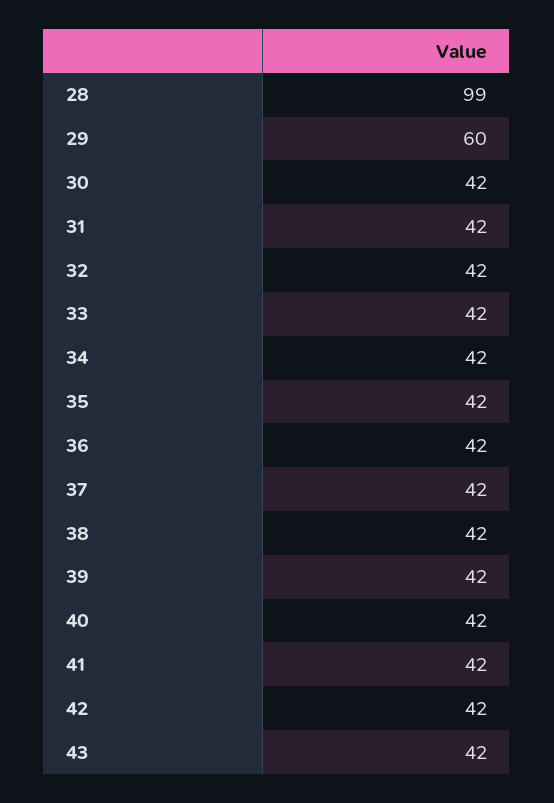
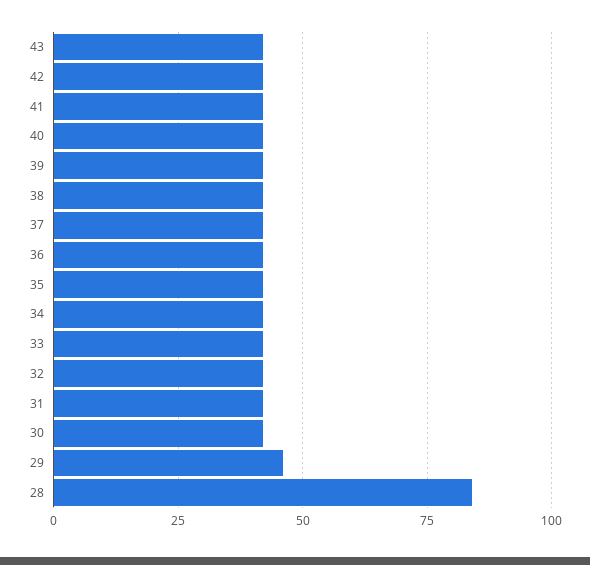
28: 99 -> 85
29: 60 -> 45

